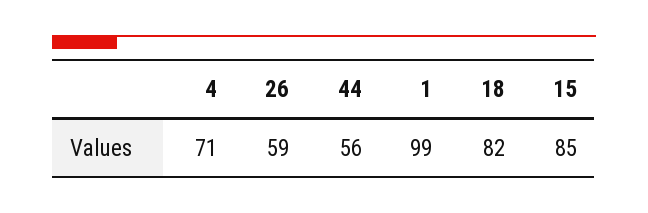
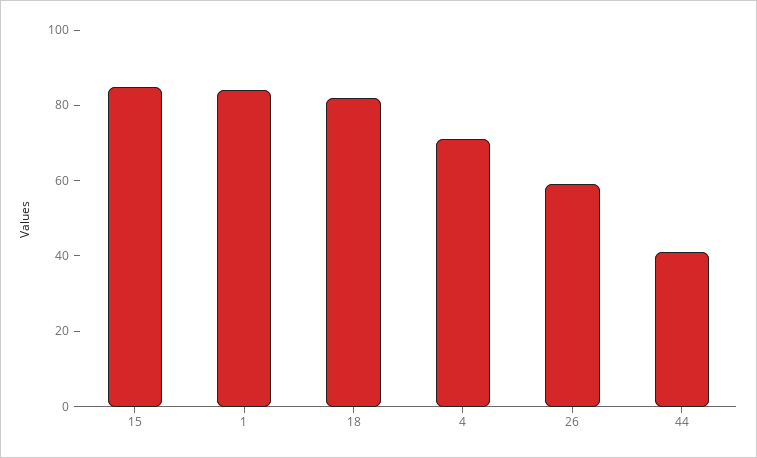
44: 56 -> 40
1: 99 -> 85

